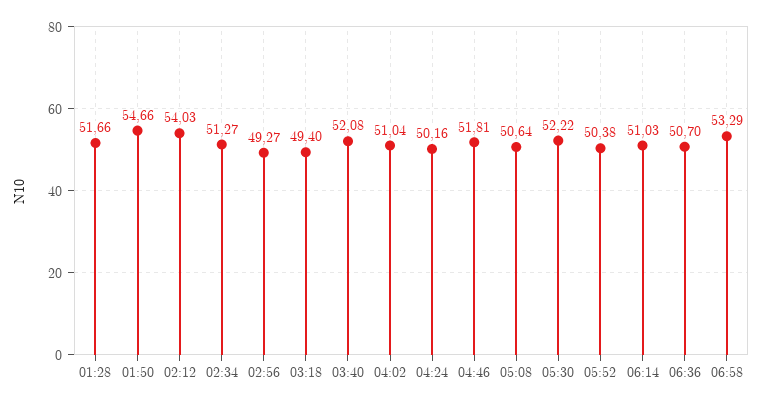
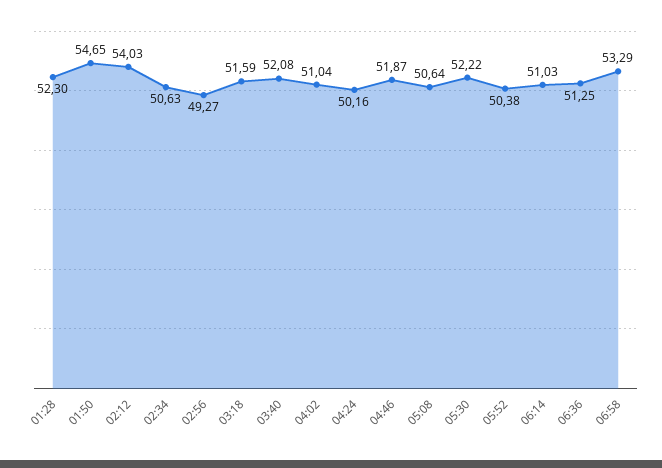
01:28: 51.66 -> 52.3
01:50: 54.66 -> 54.65
02:34: 51.27 -> 50.63
03:18: 49.4 -> 51.59
04:46: 51.81 -> 51.87
06:36: 50.7 -> 51.25

